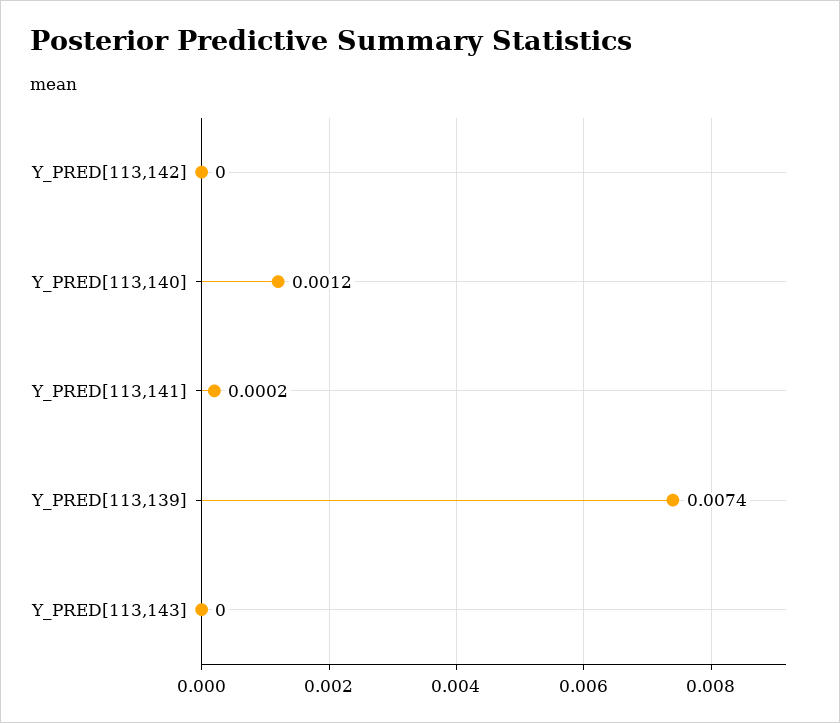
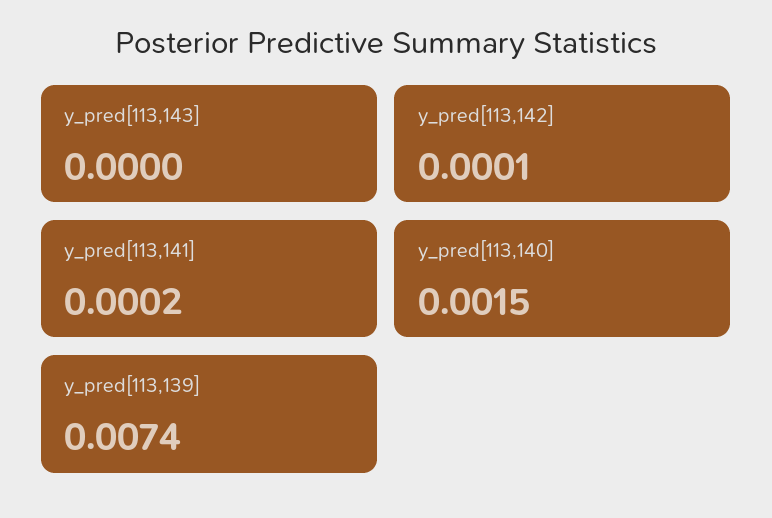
Y_PRED[113,142]: 0 -> 0.0001
Y_PRED[113,140]: 0.0012 -> 0.0015

